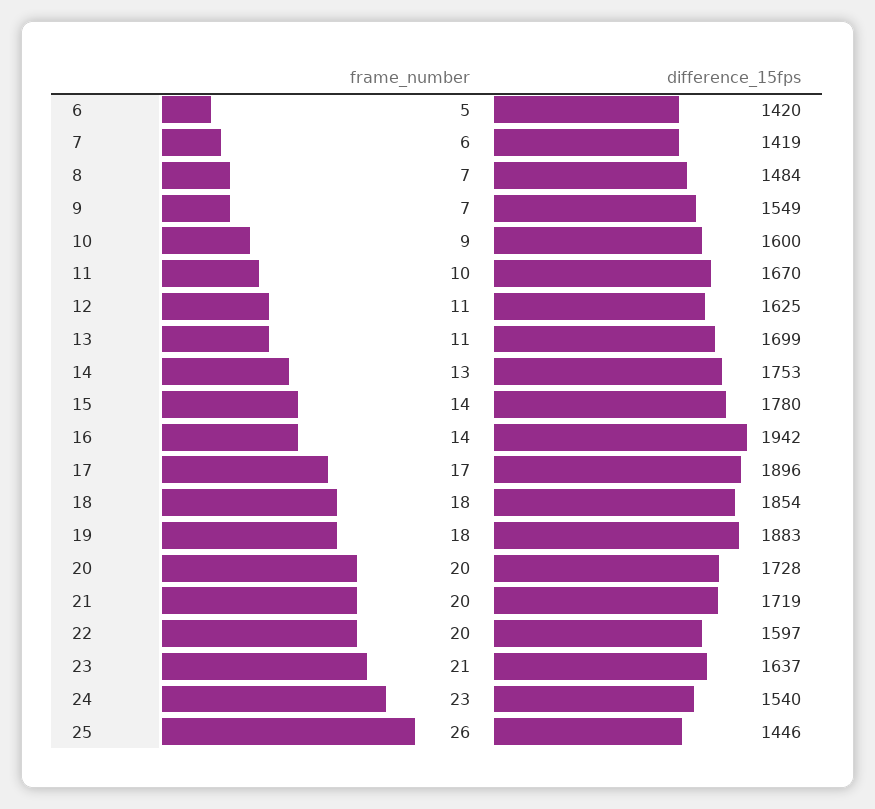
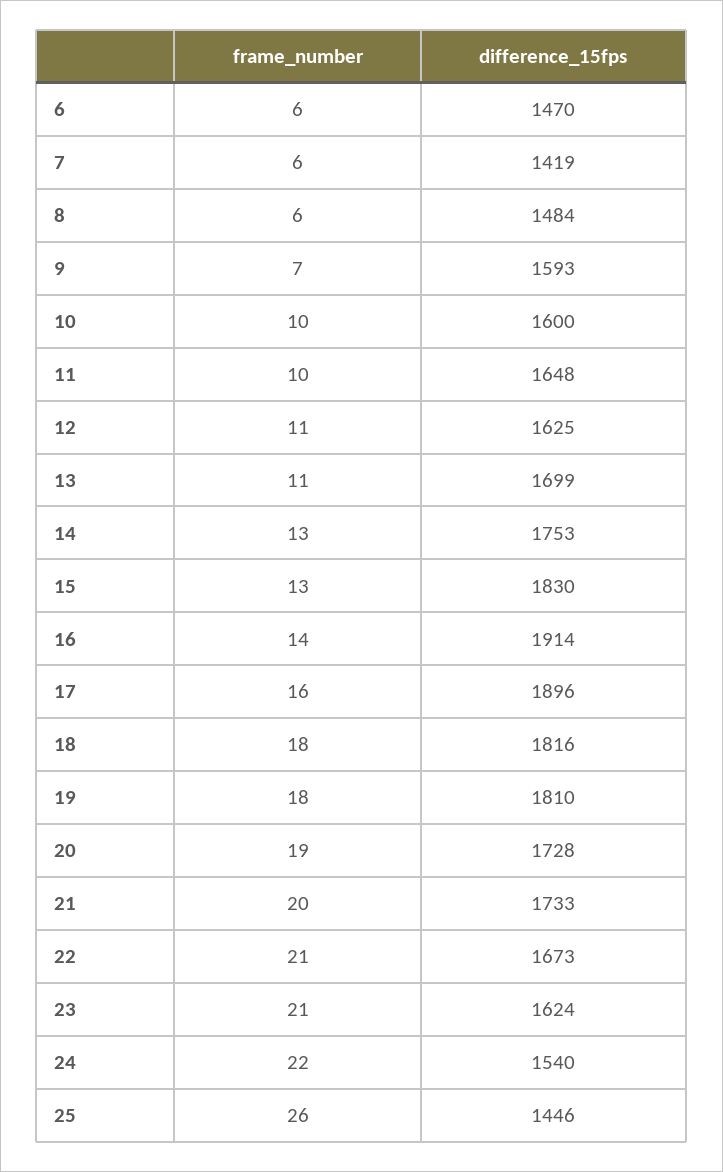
frame_number, 6: 5 -> 6
difference_15fps, 6: 1420 -> 1470
frame_number, 8: 7 -> 6
difference_15fps, 9: 1549 -> 1593
frame_number, 10: 9 -> 10
difference_15fps, 11: 1670 -> 1648
frame_number, 15: 14 -> 13
difference_15fps, 15: 1780 -> 1830
difference_15fps, 16: 1942 -> 1914
frame_number, 17: 17 -> 16
difference_15fps, 18: 1854 -> 1816
difference_15fps, 19: 1883 -> 1810
frame_number, 20: 20 -> 19
difference_15fps, 21: 1719 -> 1733
frame_number, 22: 20 -> 21
difference_15fps, 22: 1597 -> 1673
difference_15fps, 23: 1637 -> 1624
frame_number, 24: 23 -> 22

